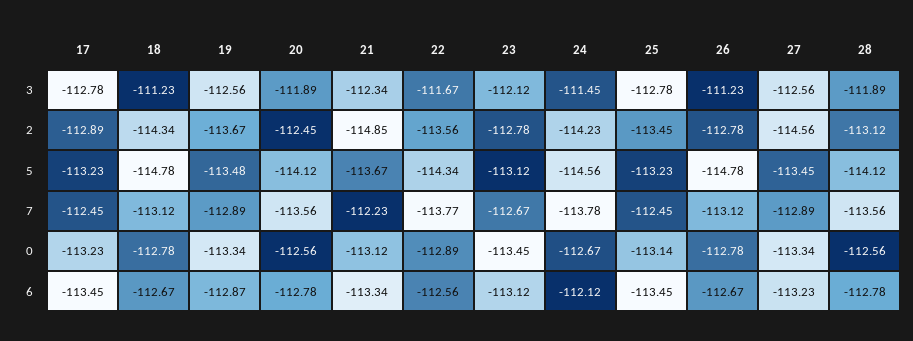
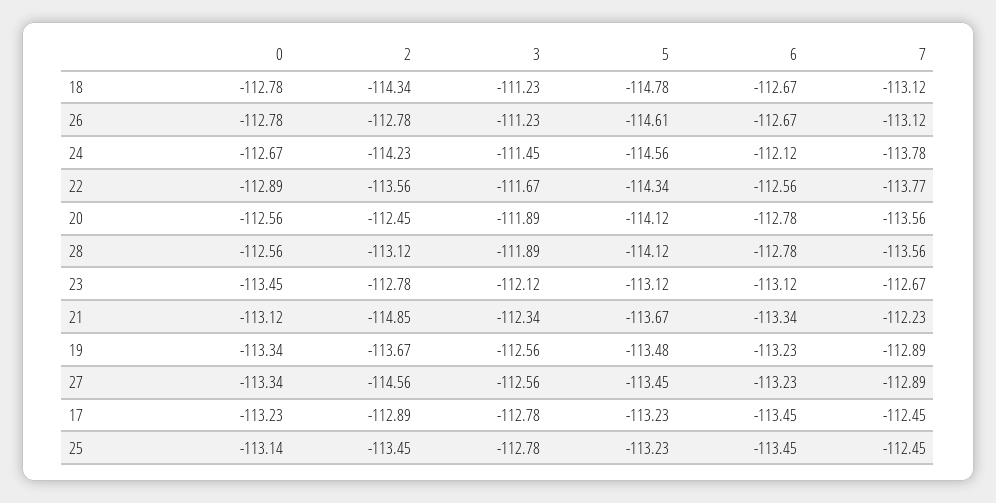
26, 5: -114.78 -> -114.61
19, 6: -112.87 -> -113.23

